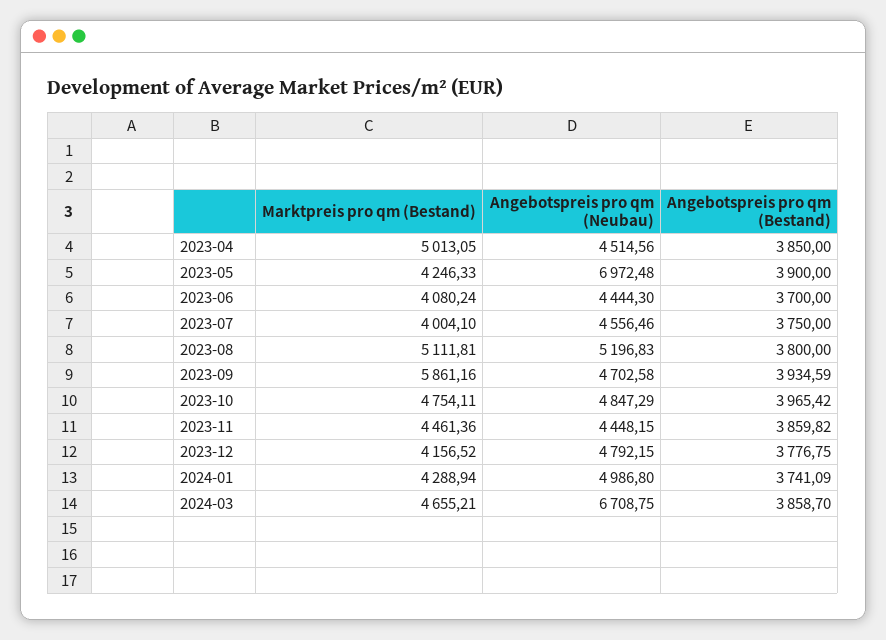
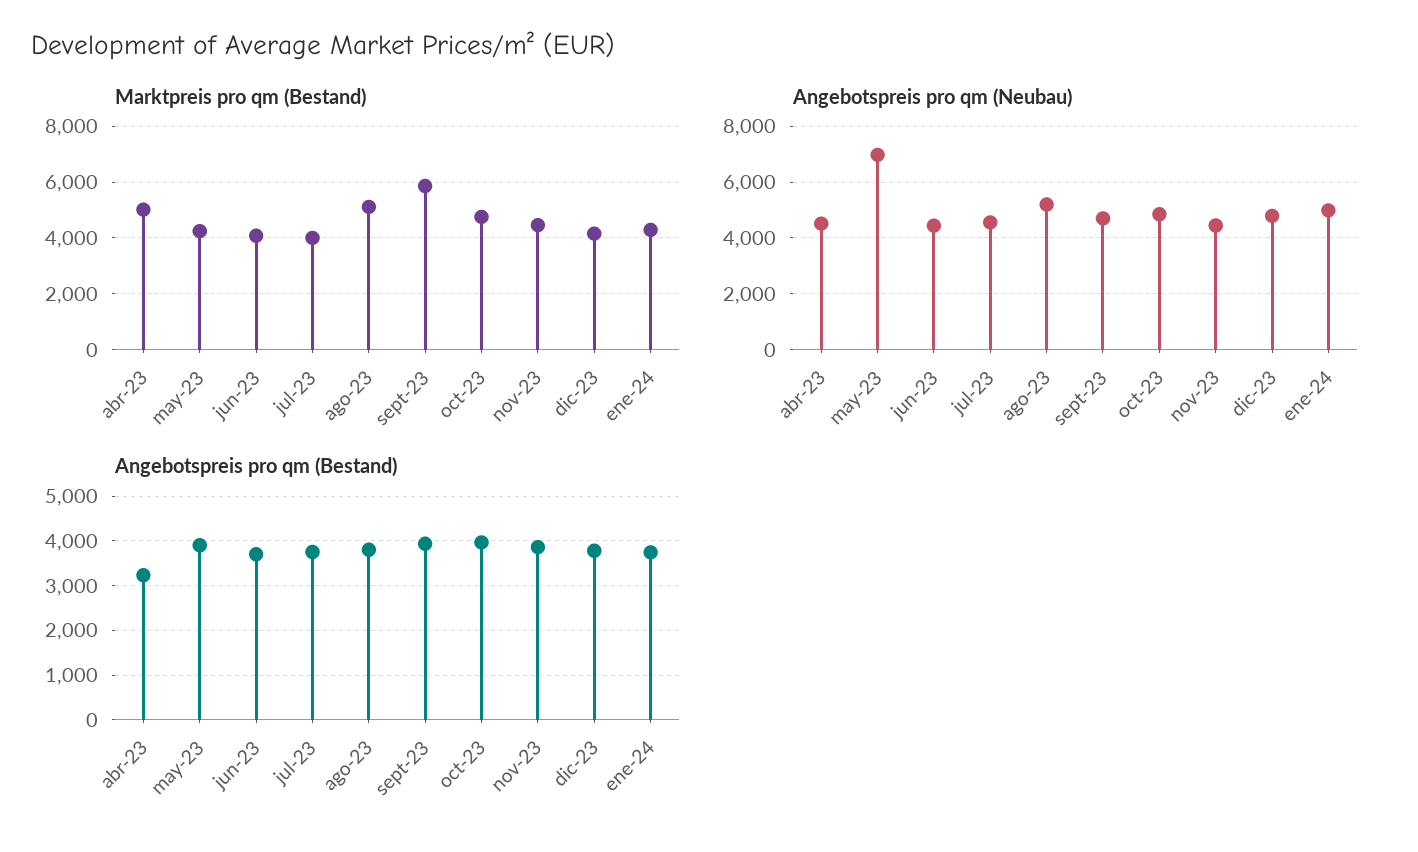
Angebotspreis pro qm (Bestand), 2023-04: 3850 -> 3200
Marktpreis pro qm (Bestand), 2024-03: 4655.21 -> none
Angebotspreis pro qm (Neubau), 2024-03: 6708.75 -> none
Angebotspreis pro qm (Bestand), 2024-03: 3858.7 -> none

